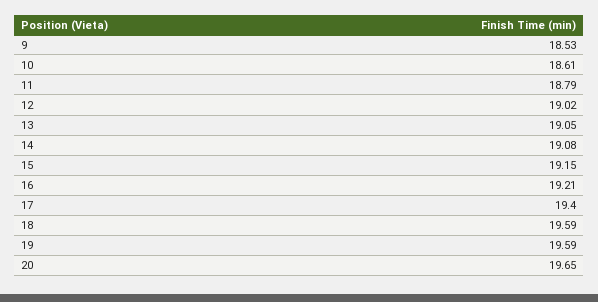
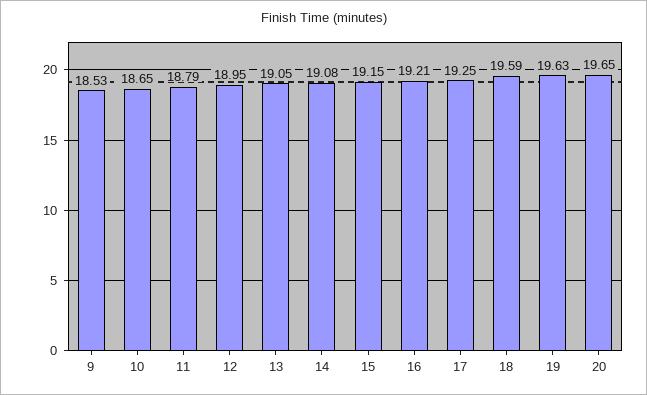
10: 18.61 -> 18.65
12: 19.02 -> 18.95
17: 19.4 -> 19.25
19: 19.59 -> 19.63

